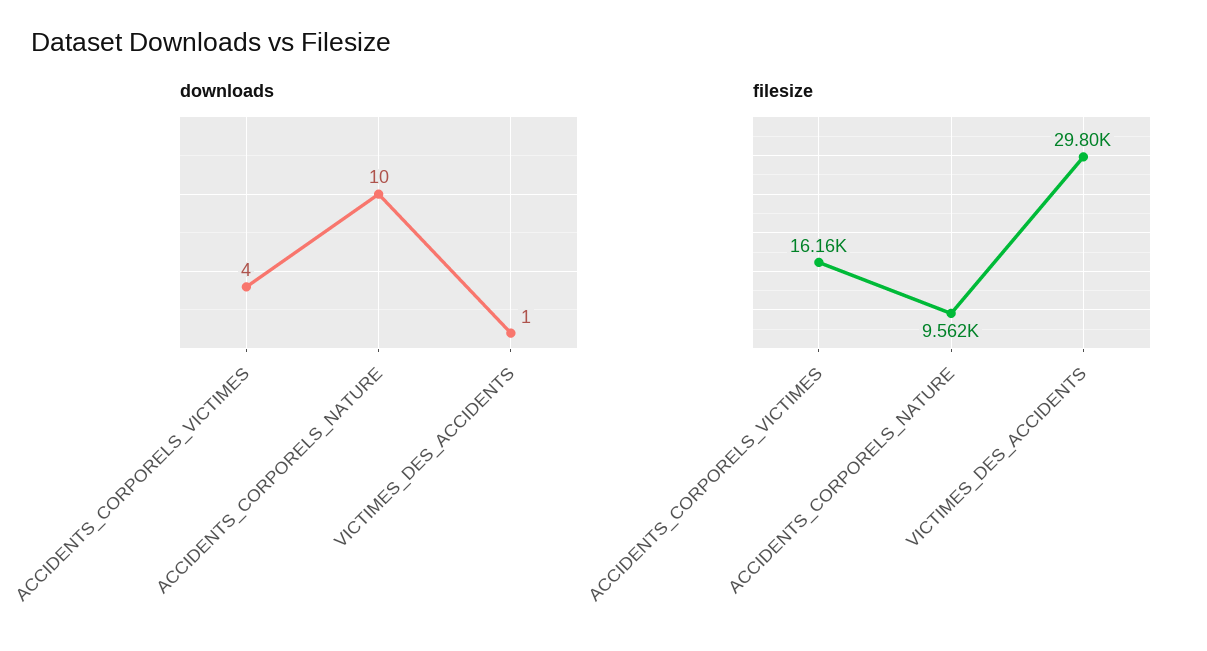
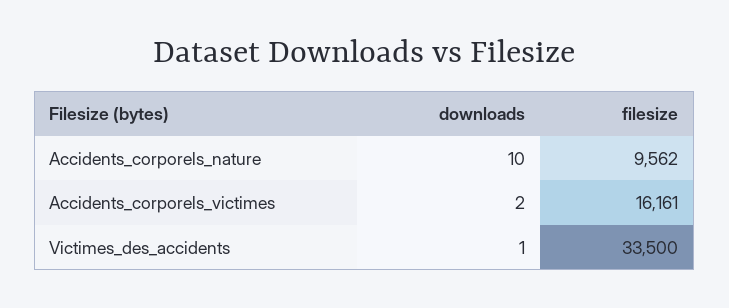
downloads, ACCIDENTS_CORPORELS_VICTIMES: 4 -> 2
filesize, VICTIMES_DES_ACCIDENTS: 29800 -> 33500

